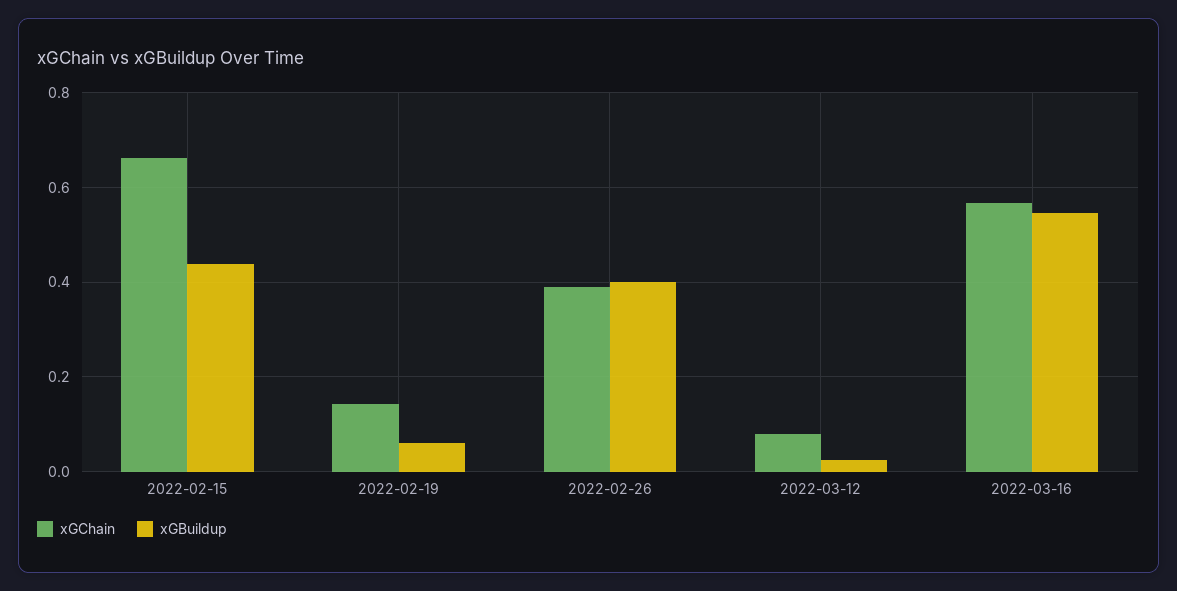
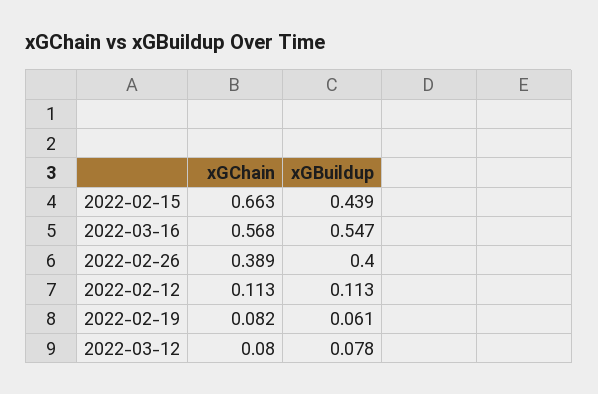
xGChain, 2022-02-19: 0.14 -> 0.082
xGBuildup, 2022-03-12: 0.02 -> 0.078
xGChain, 2022-02-12: none -> 0.113
xGBuildup, 2022-02-12: none -> 0.113

